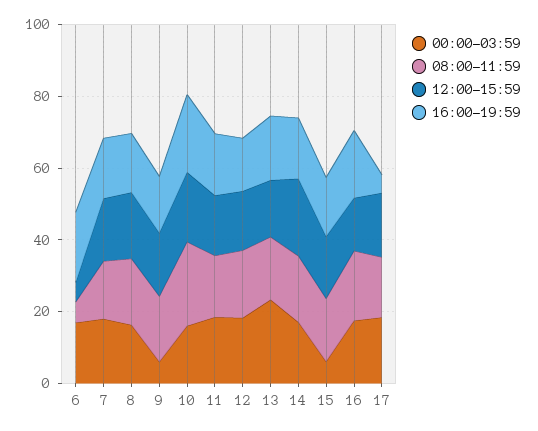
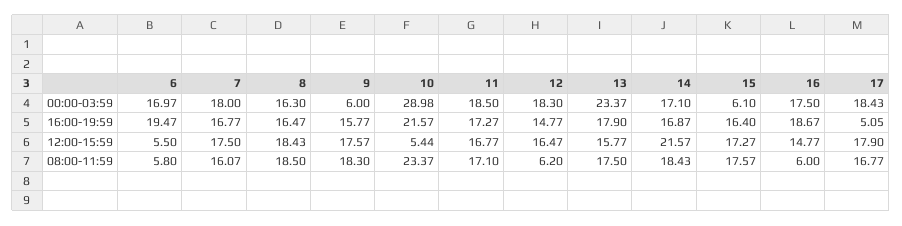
00:00-03:59, 10: 15 -> 28.98
12:00-15:59, 10: 20 -> 5.44
08:00-11:59, 12: 20 -> 6.2
08:00-11:59, 16: 20 -> 6

